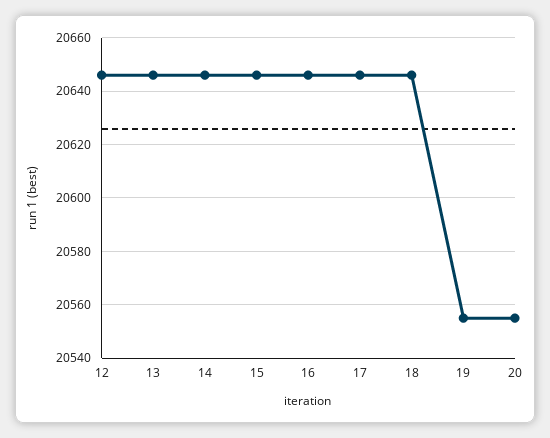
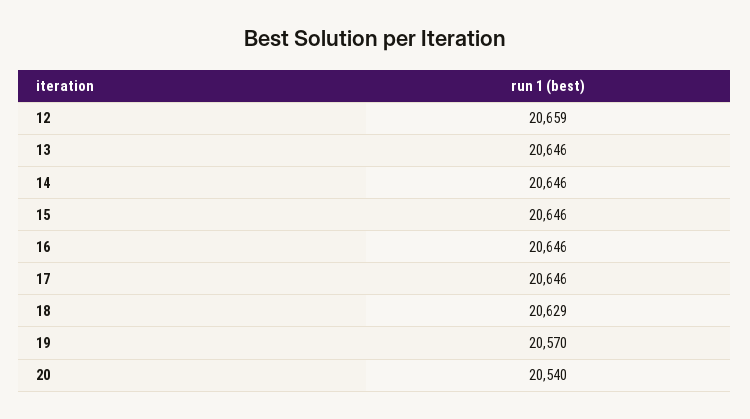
12: 20645 -> 20659
18: 20645 -> 20629
19: 20555 -> 20570
20: 20555 -> 20540

